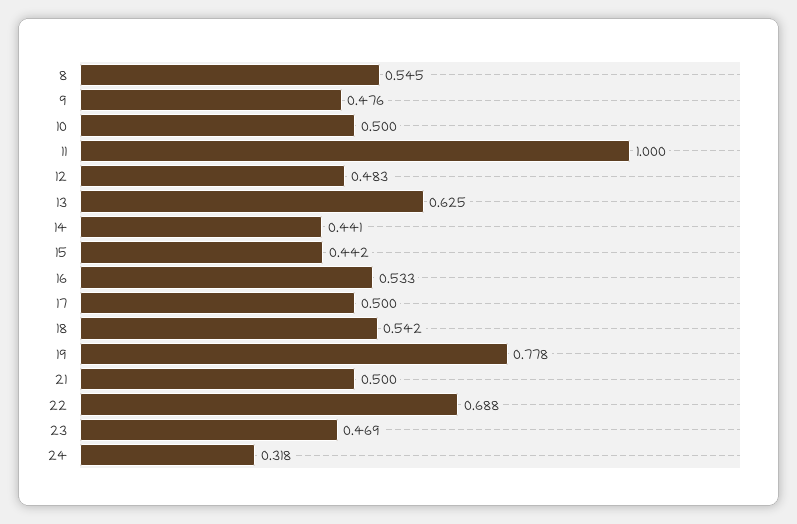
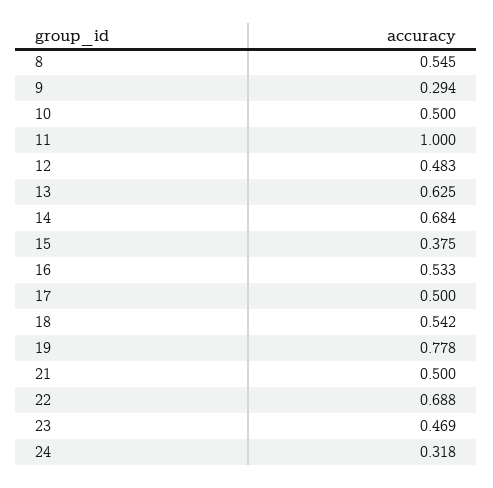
9: 0.476 -> 0.294
14: 0.441 -> 0.684
15: 0.442 -> 0.375

